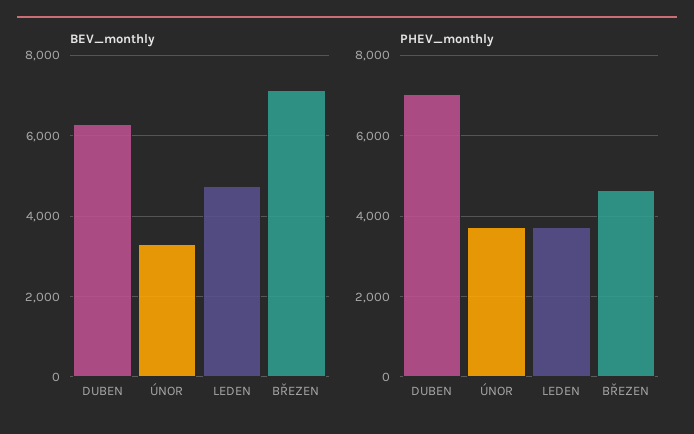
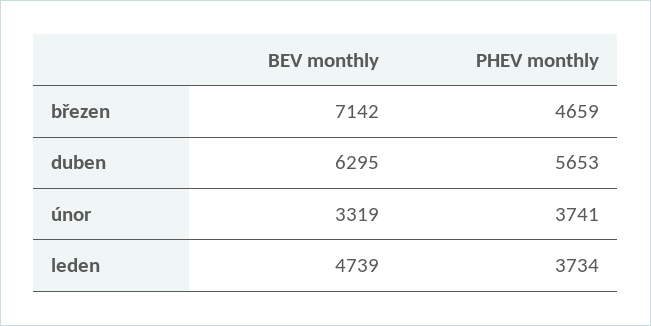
PHEV_monthly, DUBEN: 7000 -> 5653

